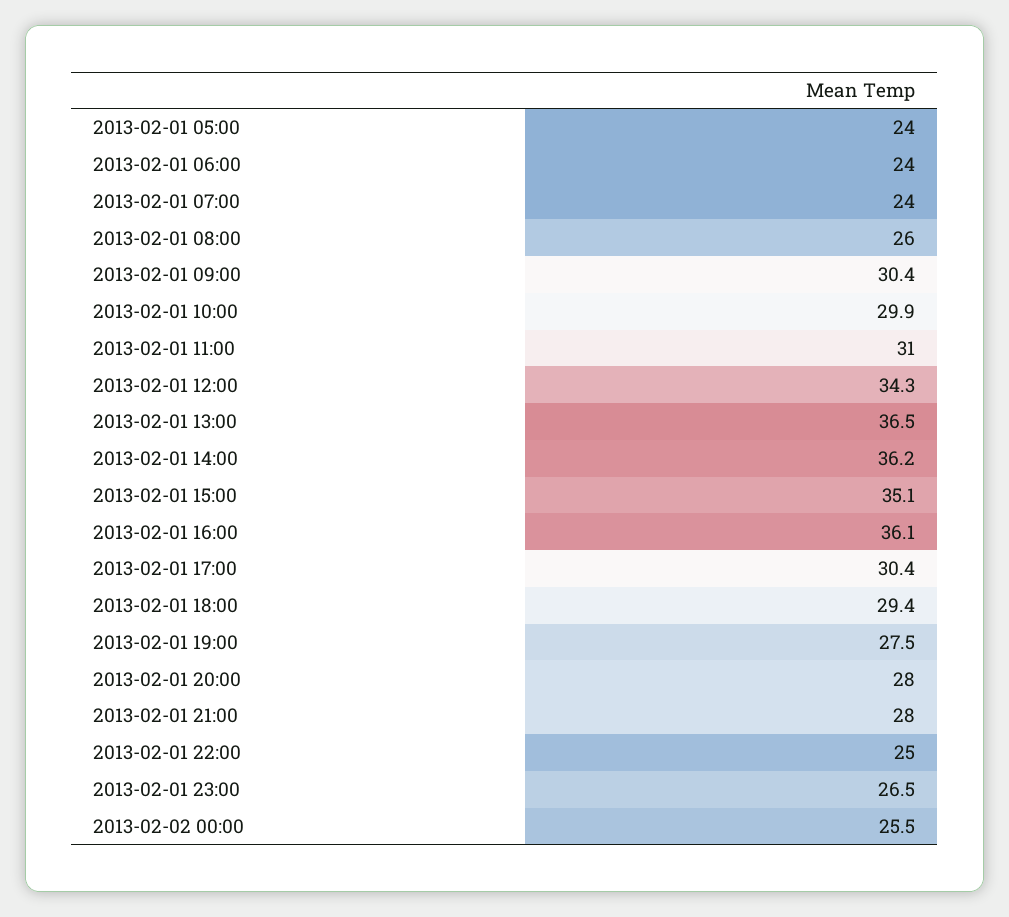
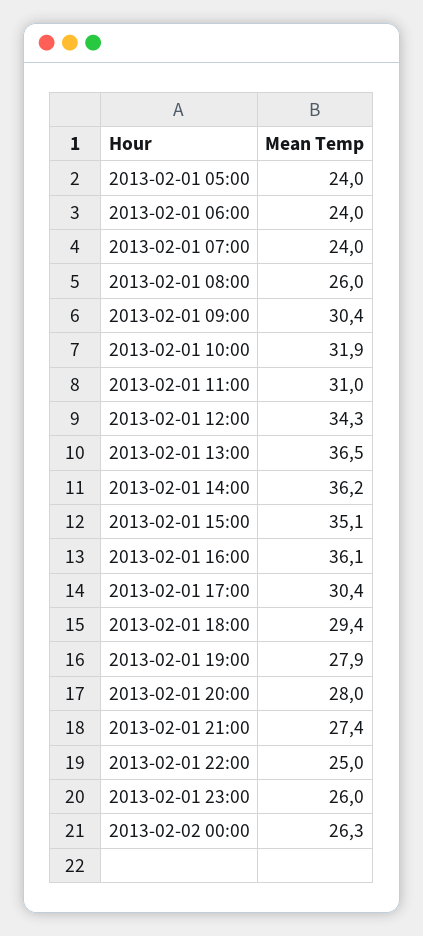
2013-02-01 10:00: 29.9 -> 31.9
2013-02-01 19:00: 27.5 -> 27.9
2013-02-01 21:00: 28 -> 27.4
2013-02-01 23:00: 26.5 -> 26
2013-02-02 00:00: 25.5 -> 26.3

